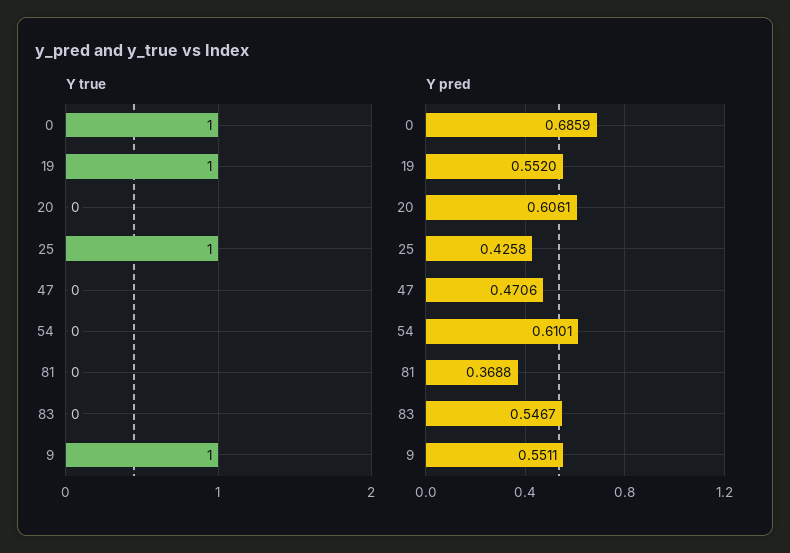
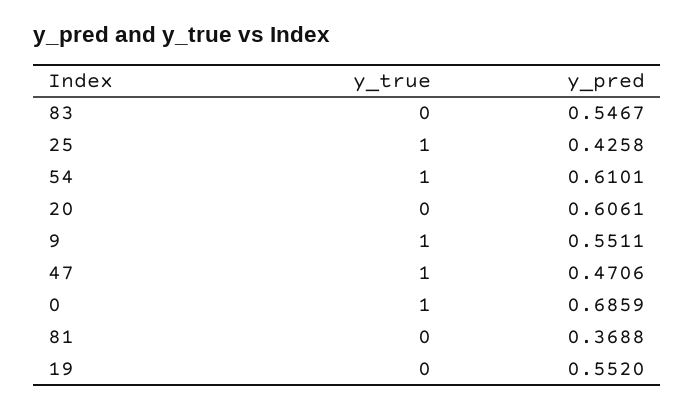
Y true, 19: 1 -> 0
Y true, 47: 0 -> 1
Y true, 54: 0 -> 1

